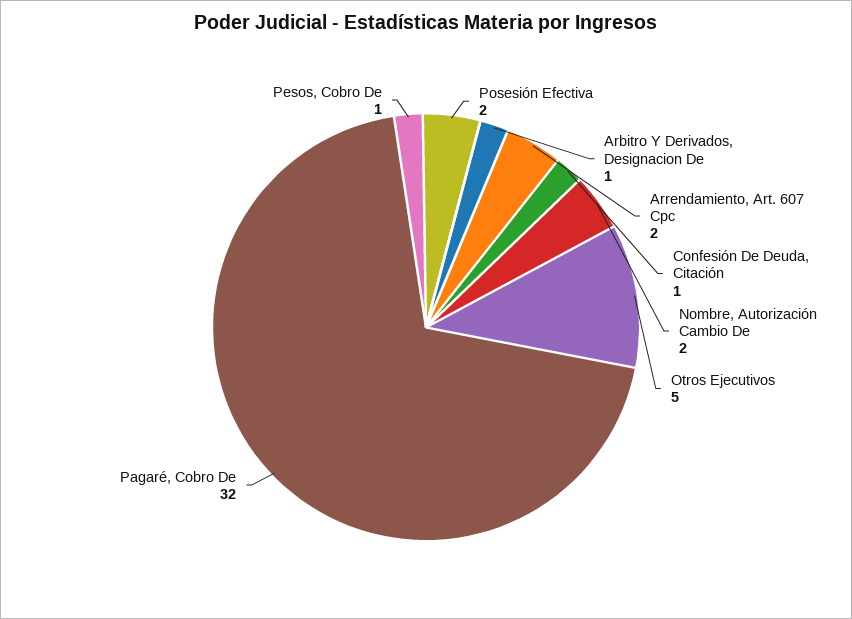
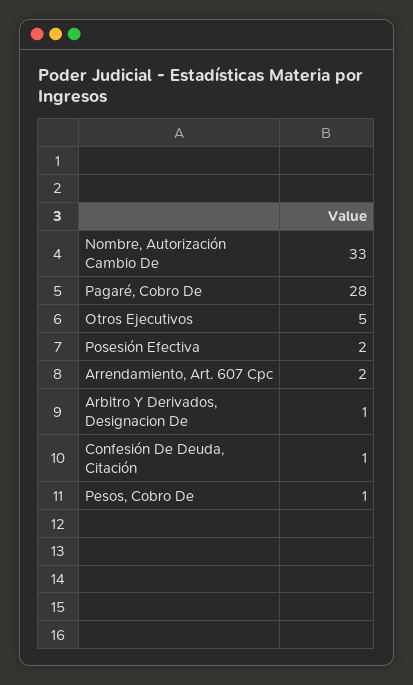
Nombre, Autorización Cambio De: 2 -> 33
Pagaré, Cobro De: 32 -> 28

